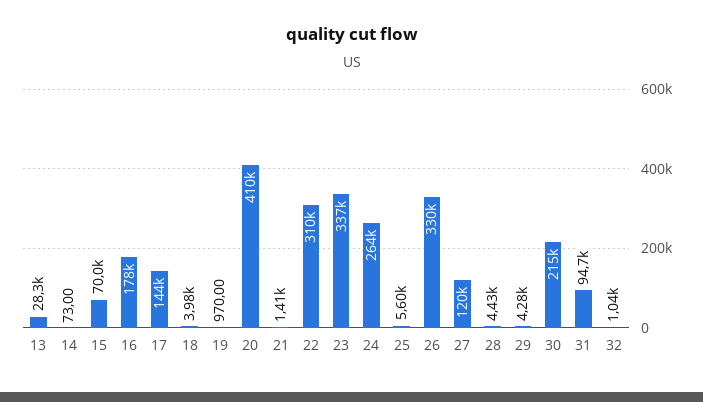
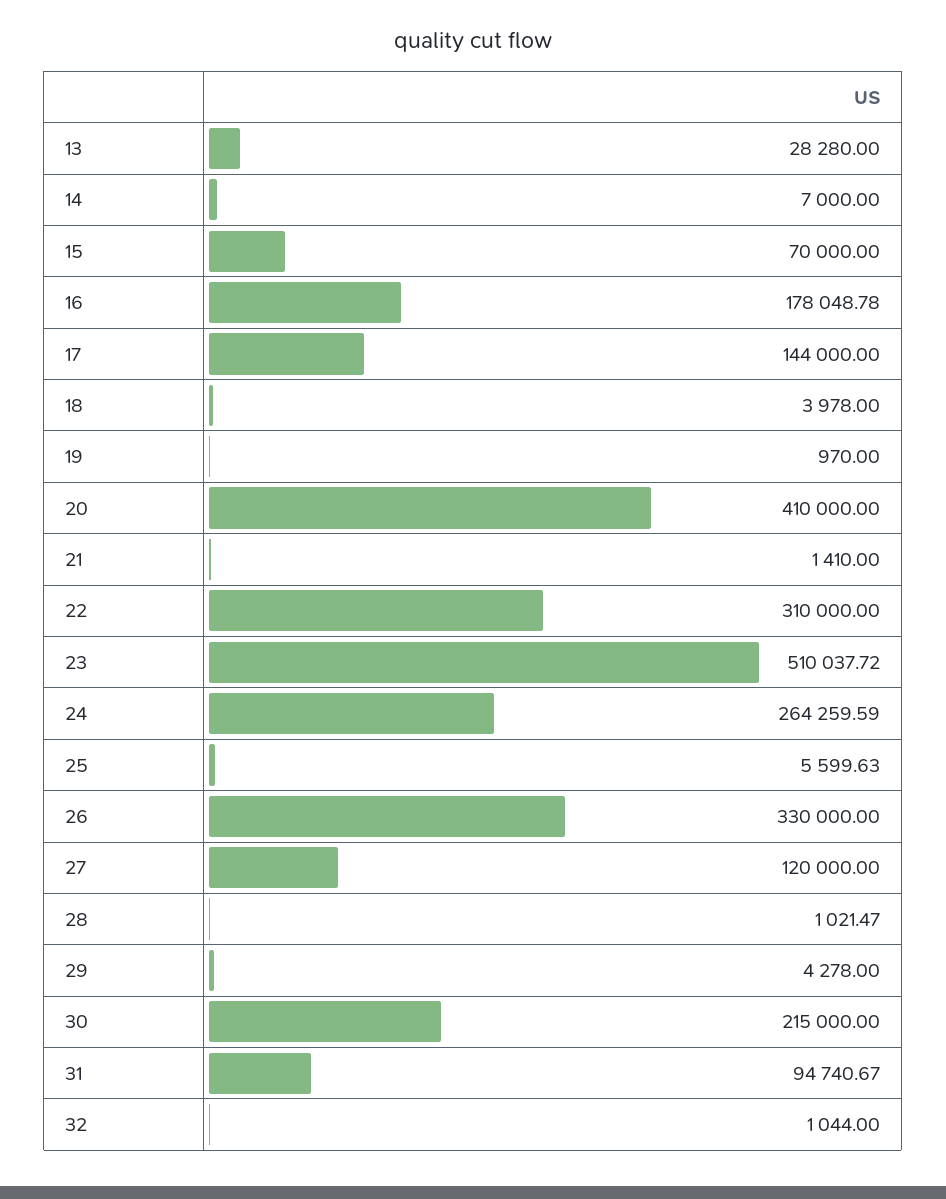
14: 73 -> 7000
23: 337000 -> 510037.72
28: 4430 -> 1021.47

